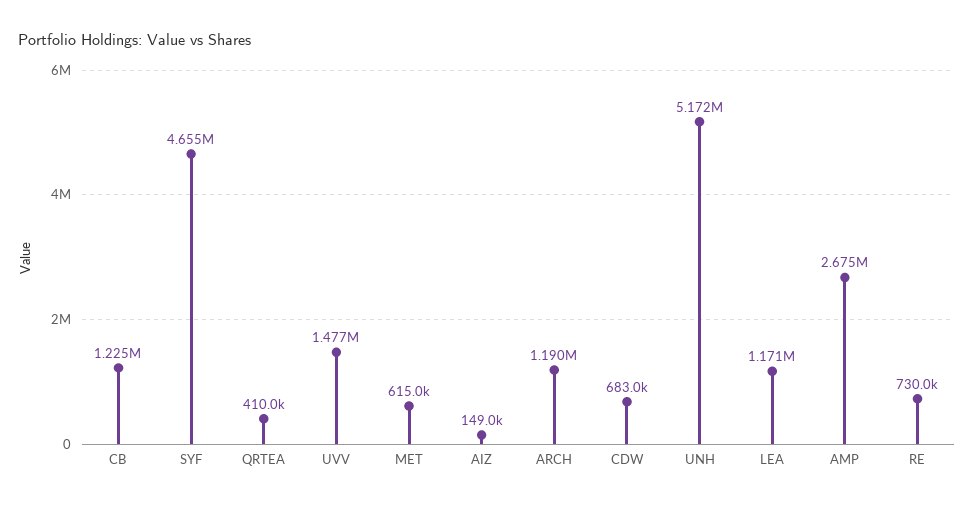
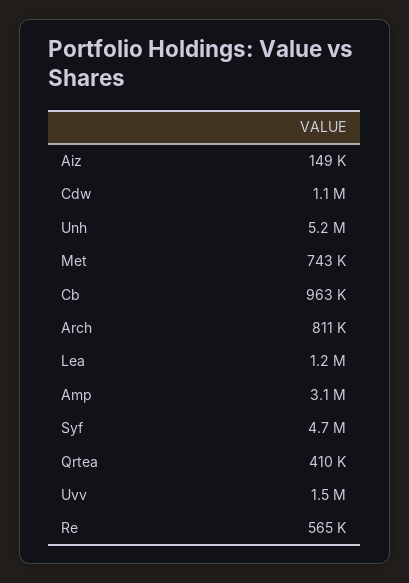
CB: 1225000 -> 963000
MET: 615000 -> 743000
ARCH: 1190000 -> 811000
CDW: 683000 -> 1100000
AMP: 2675000 -> 3100000
RE: 730000 -> 565000

